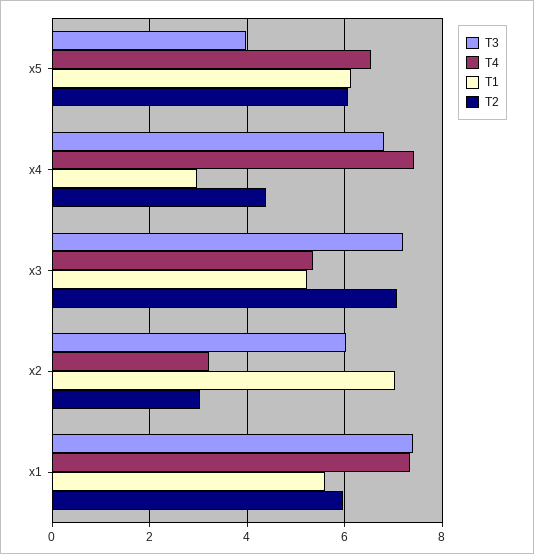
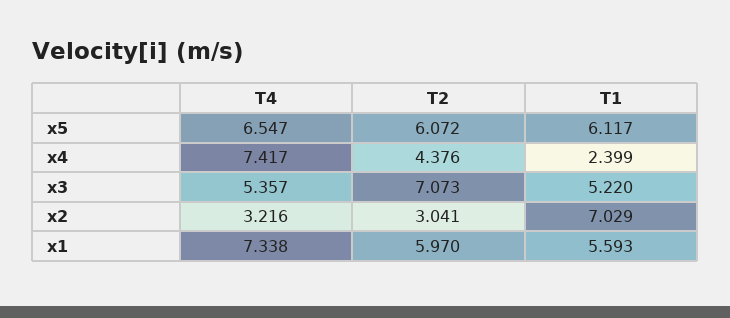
T3, x5: 4 -> none
T3, x4: 6.8 -> none
T1, x4: 3 -> 2.399
T3, x3: 7.2 -> none
T3, x2: 6 -> none
T3, x1: 7.4 -> none

